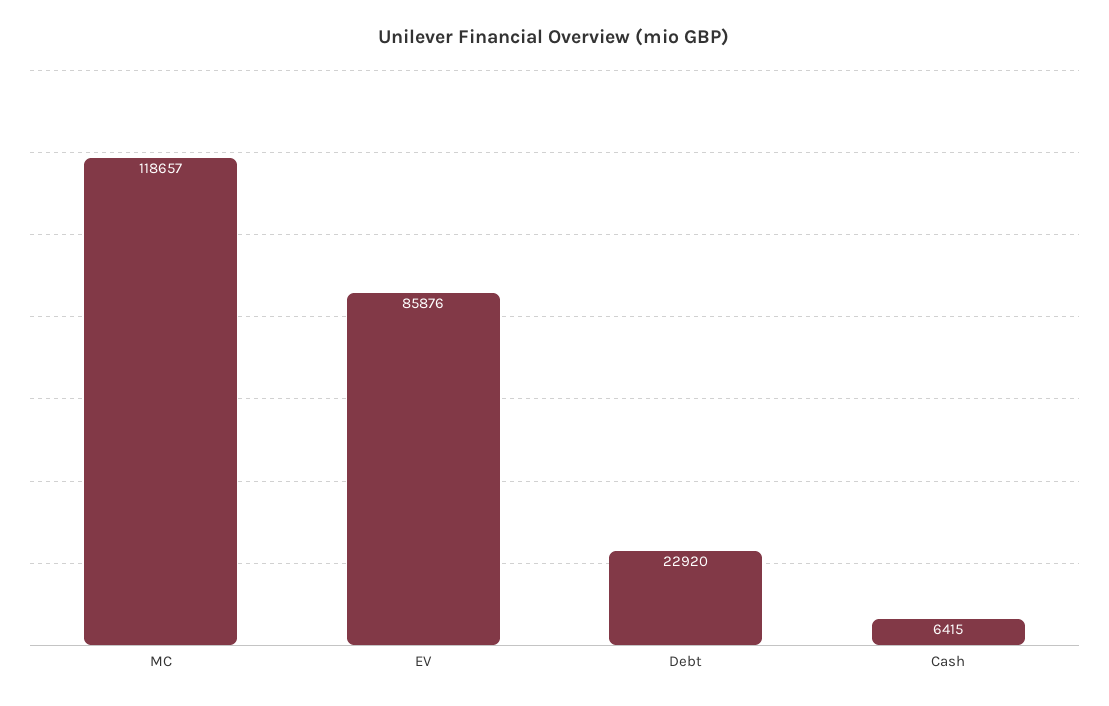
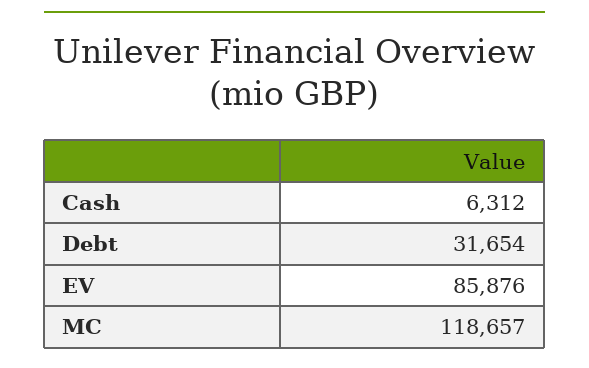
Debt: 22920 -> 31654
Cash: 6415 -> 6312

